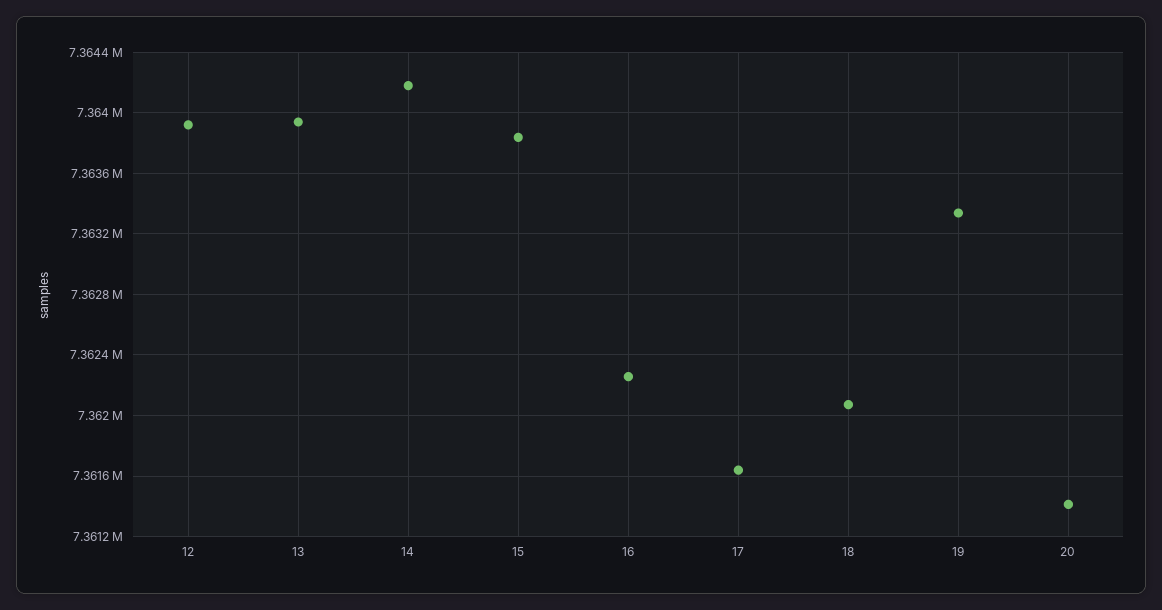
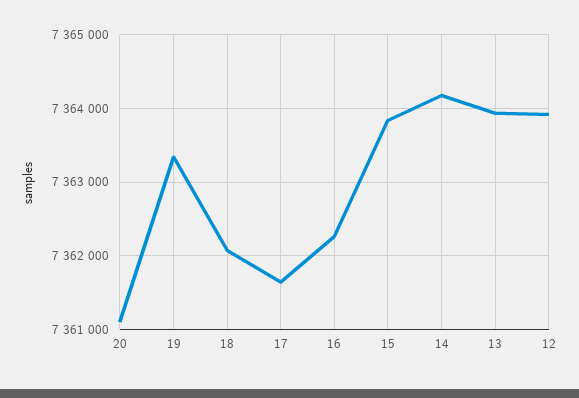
20: 7361400 -> 7361100

